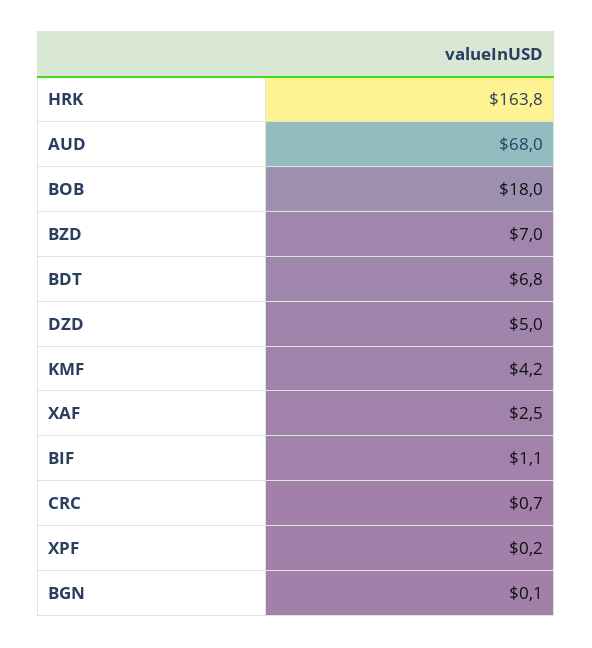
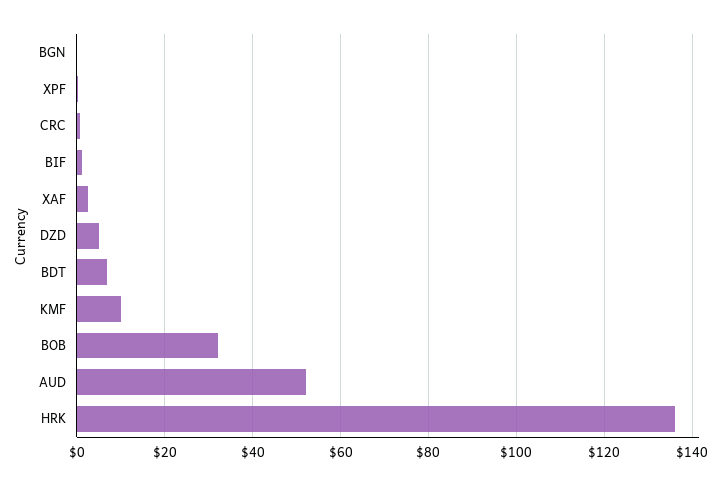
HRK: 163.8 -> 136
AUD: 68 -> 52
BOB: 18 -> 32
BZD: 7 -> none
KMF: 4.2 -> 10

